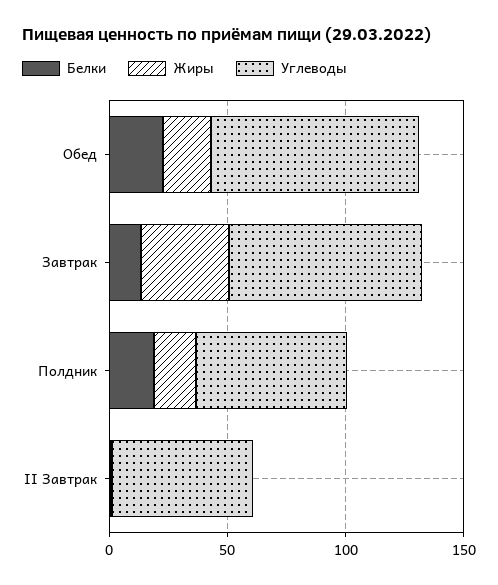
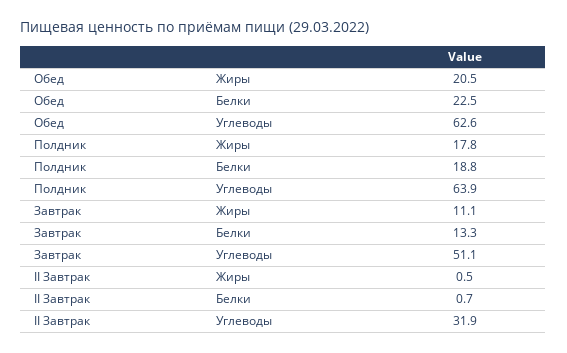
Углеводы, Обед: 90 -> 62.6
Жиры, Завтрак: 40 -> 11.1
Углеводы, Завтрак: 80 -> 51.1
Углеводы, II Завтрак: 60 -> 31.9

